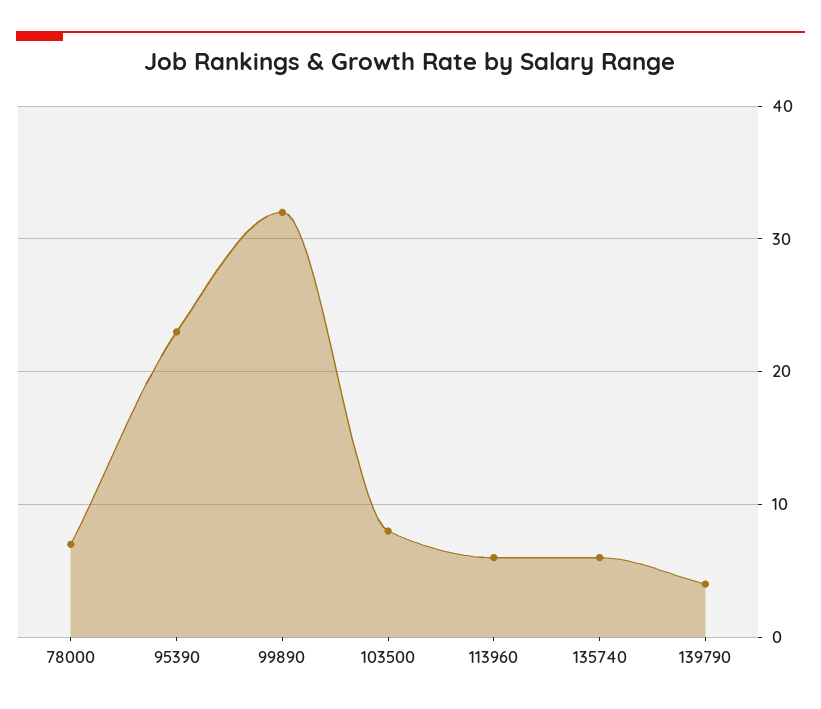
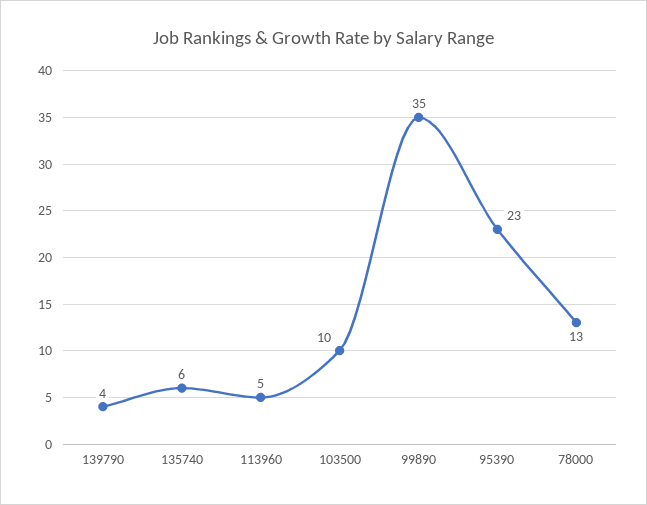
78000: 7 -> 13
99890: 32 -> 35
103500: 8 -> 10
113960: 6 -> 5

